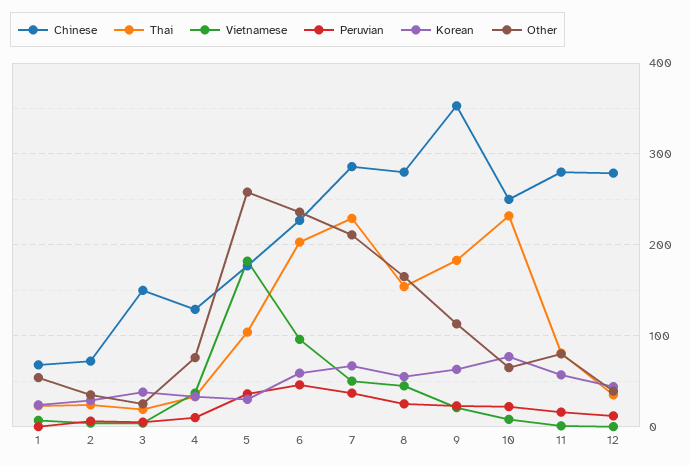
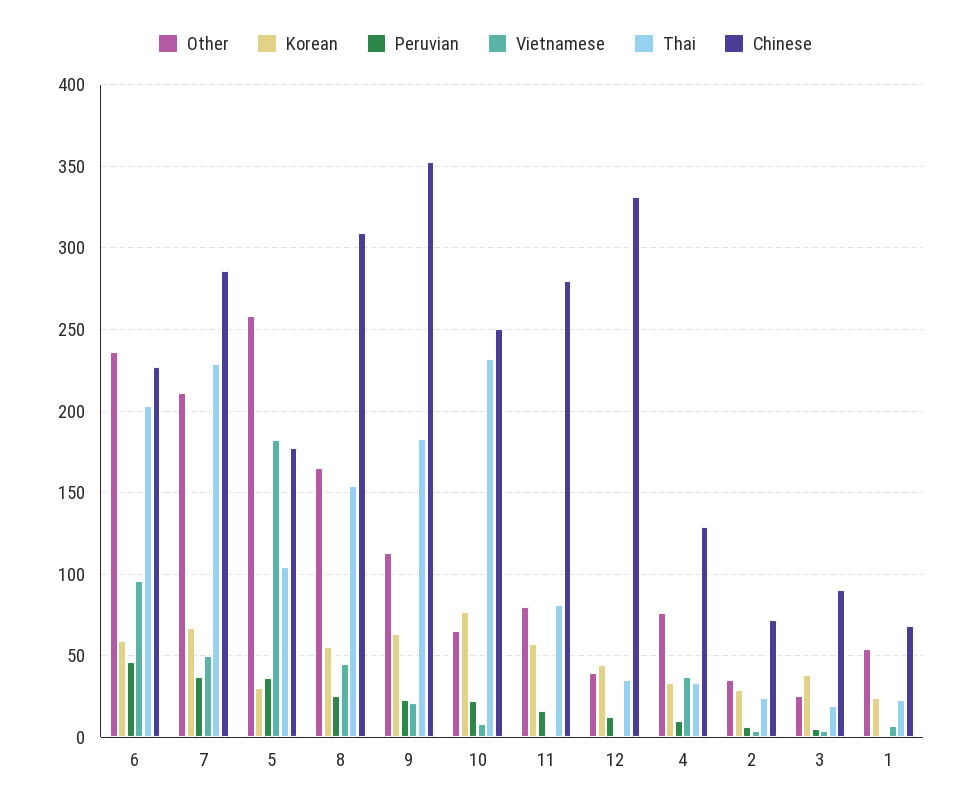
Chinese, 3: 150 -> 90
Chinese, 8: 280 -> 310
Chinese, 12: 280 -> 330

